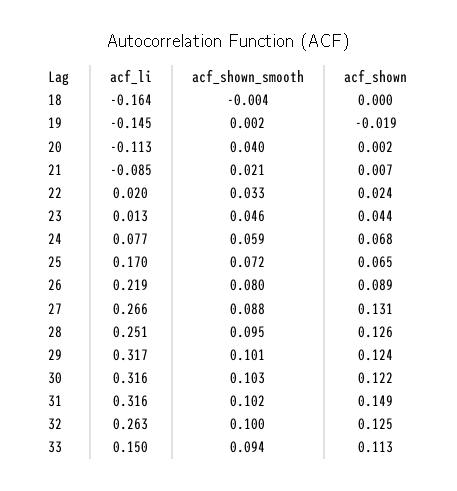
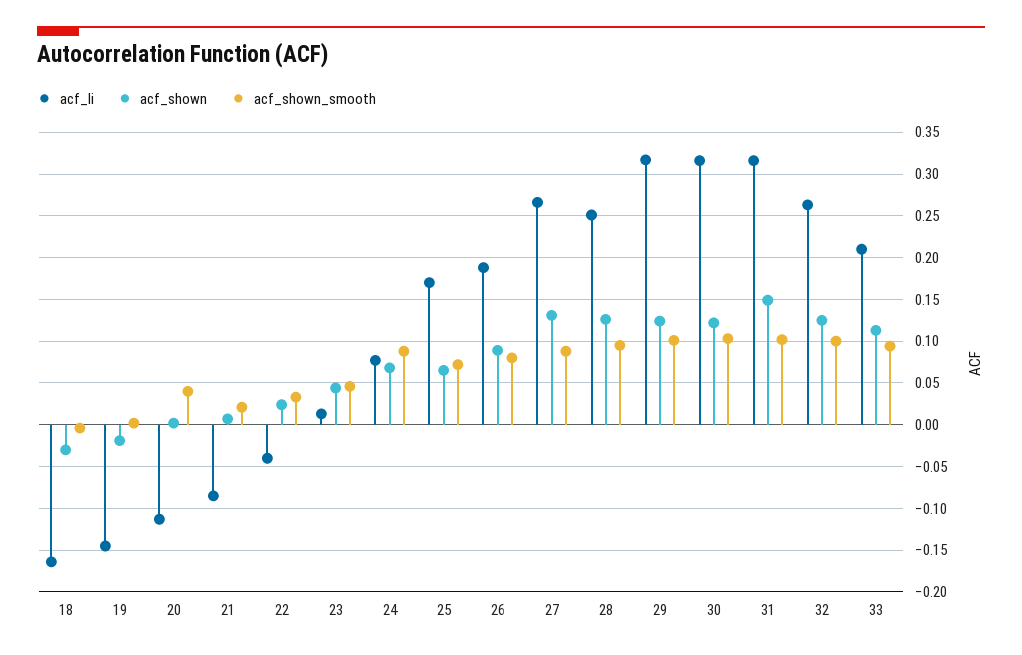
acf_shown, 18: 0 -> -0.03
acf_li, 22: 0.02 -> -0.04
acf_shown_smooth, 24: 0.059 -> 0.09
acf_li, 26: 0.219 -> 0.19
acf_li, 33: 0.15 -> 0.21

